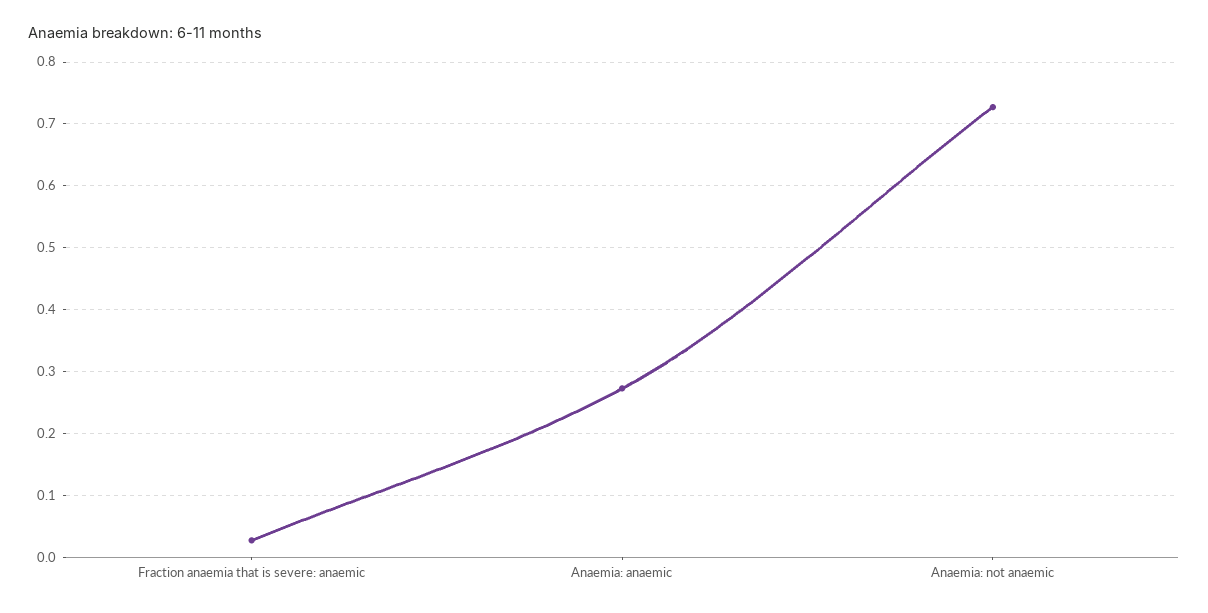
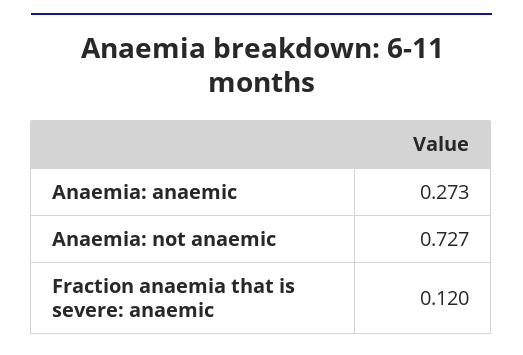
Fraction anaemia that is severe: anaemic: 0.03 -> 0.12

